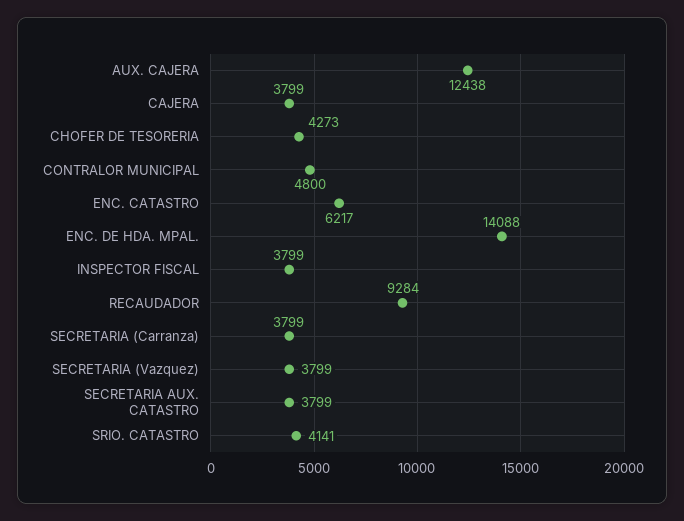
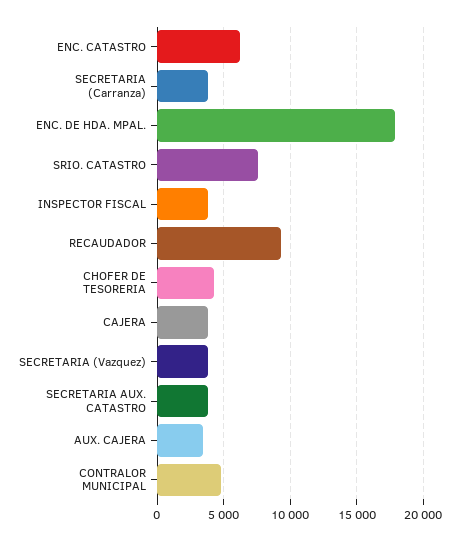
AUX. CAJERA: 12438 -> 3500
ENC. DE HDA. MPAL.: 14088 -> 18000
SRIO. CATASTRO: 4141 -> 7500

